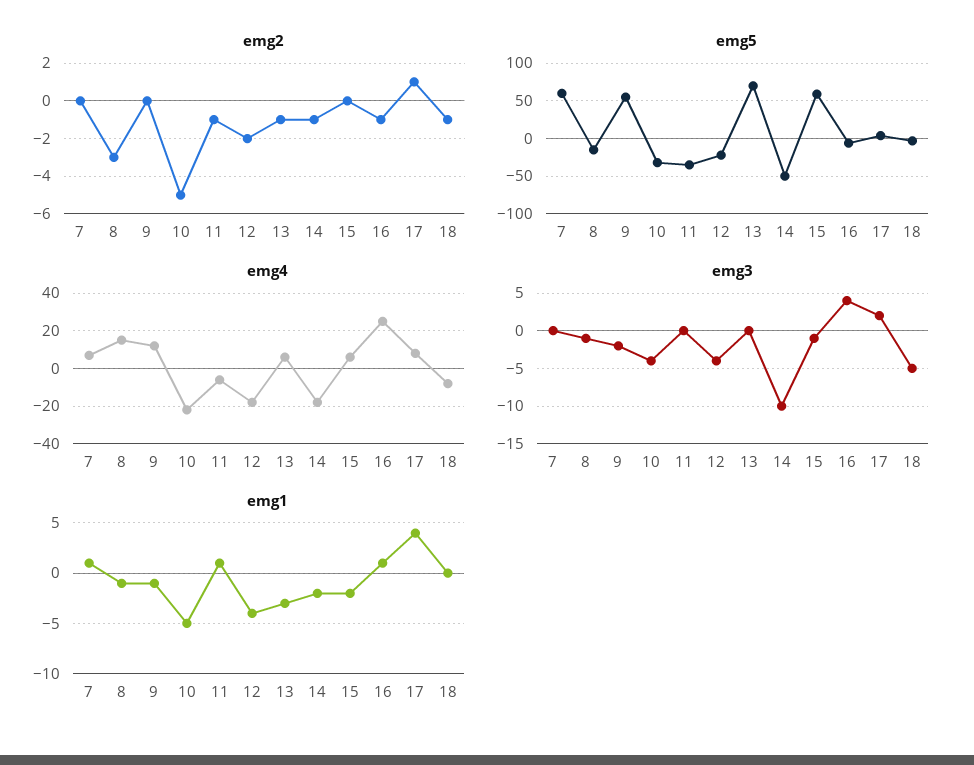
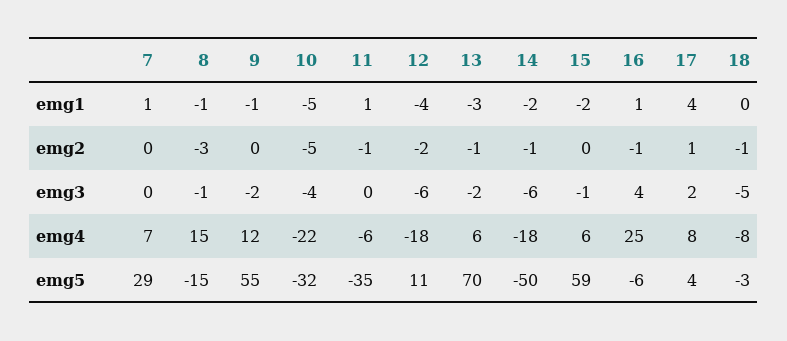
emg5, 7: 60 -> 29
emg5, 12: -20 -> 11
emg3, 12: -4 -> -6
emg3, 13: 0 -> -2
emg3, 14: -10 -> -6

